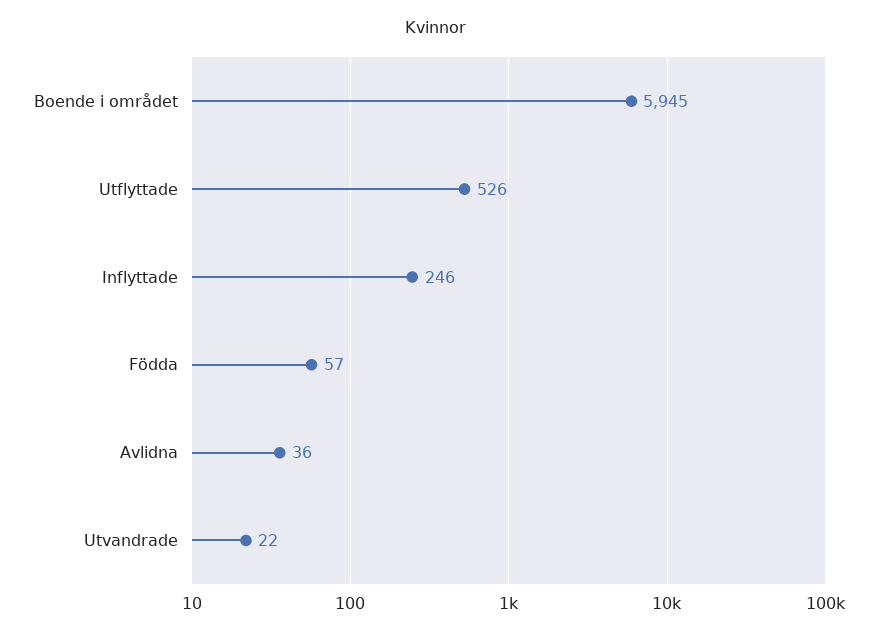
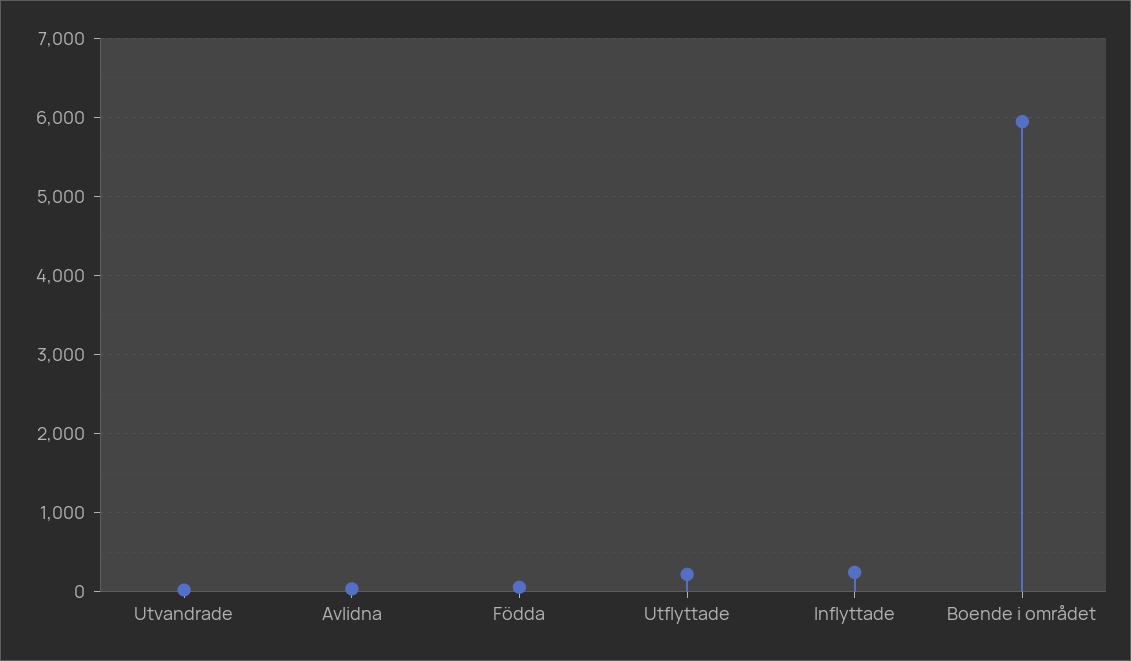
Utflyttade: 526 -> 200

